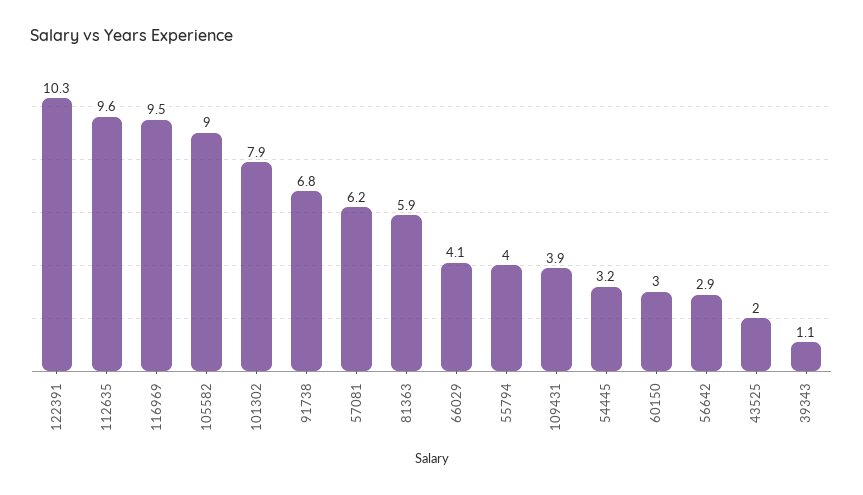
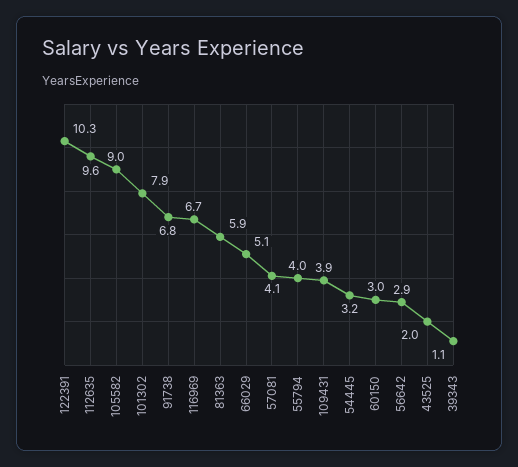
116969: 9.5 -> 6.7
57081: 6.2 -> 4.1
66029: 4.1 -> 5.1

